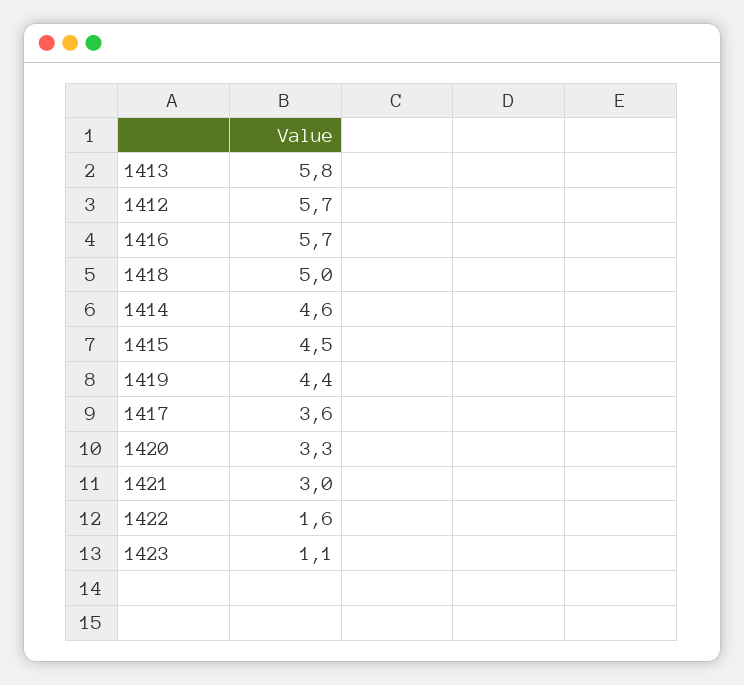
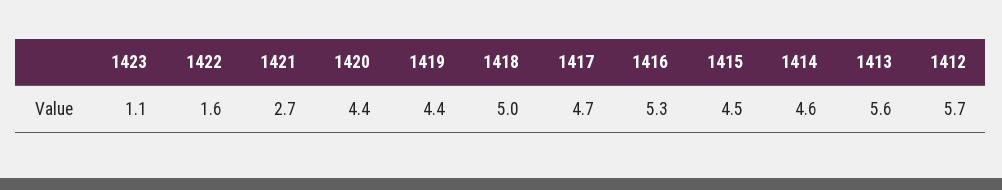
1413: 5.8 -> 5.6
1416: 5.7 -> 5.3
1417: 3.6 -> 4.7
1420: 3.3 -> 4.4
1421: 3 -> 2.7

